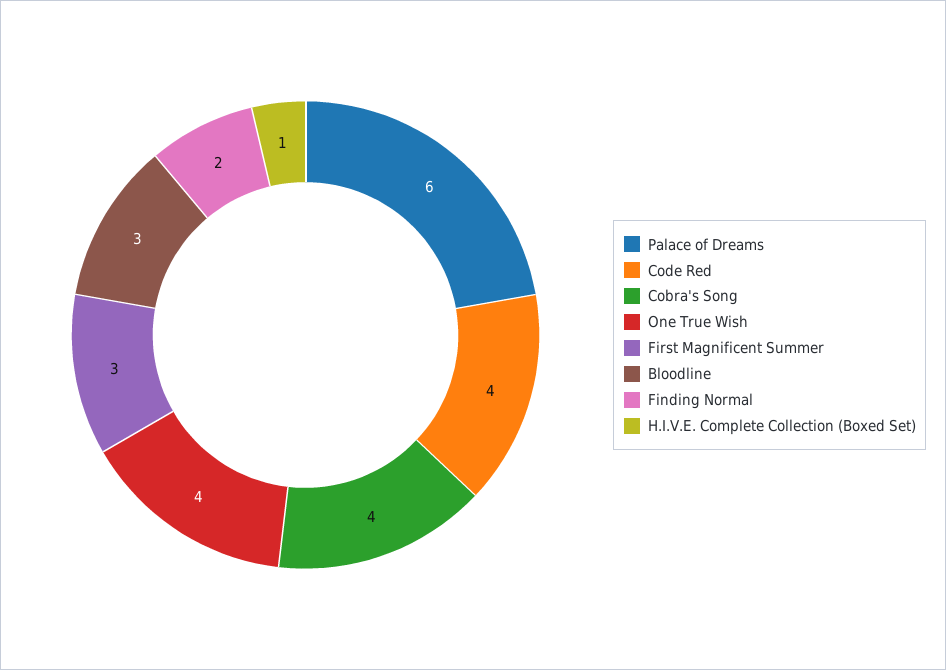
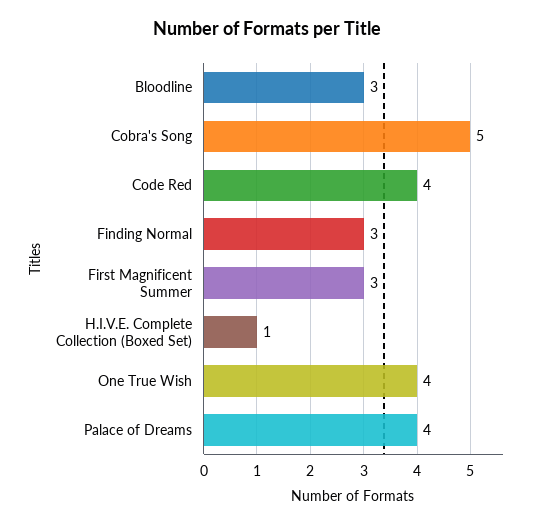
Palace of Dreams: 6 -> 4
Cobra's Song: 4 -> 5
Finding Normal: 2 -> 3

